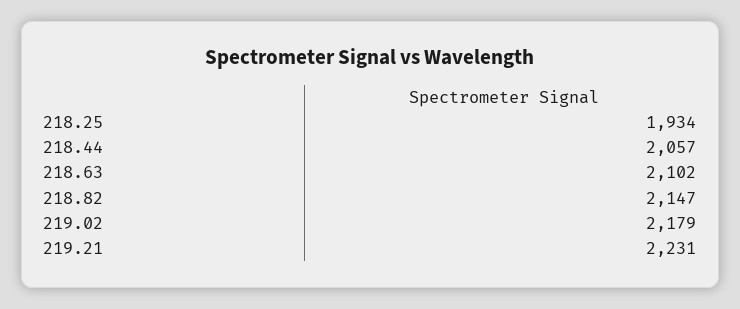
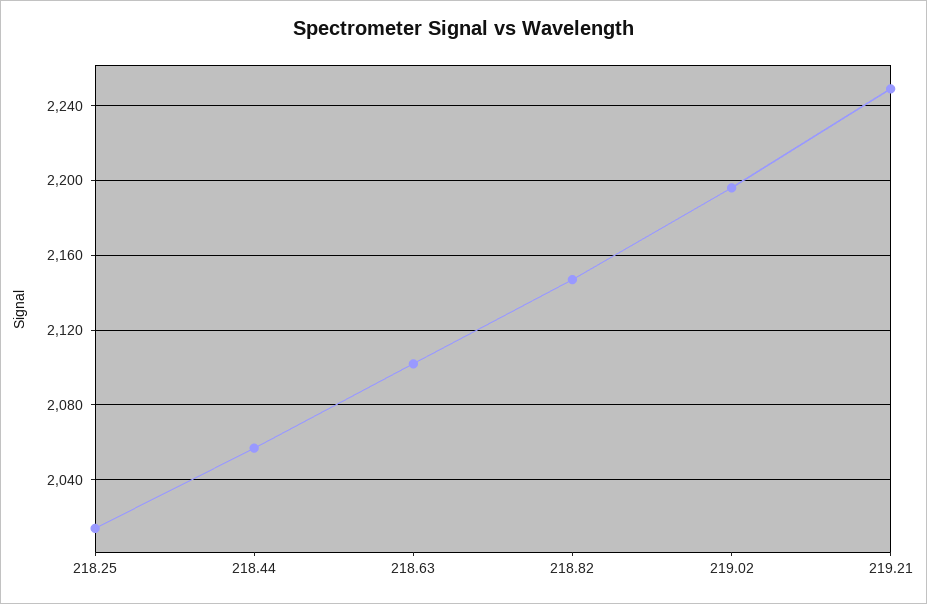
218.25: 1934 -> 2015
219.02: 2179 -> 2195
219.21: 2231 -> 2250

